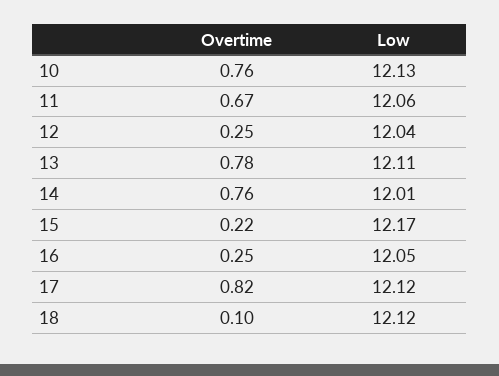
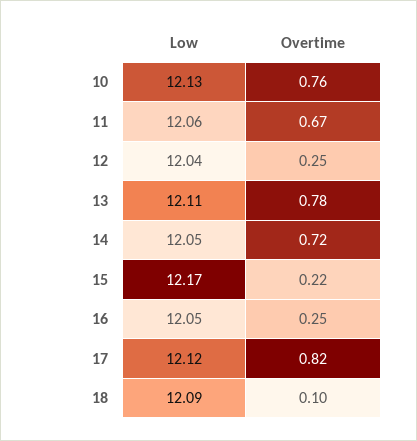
Overtime, 14: 0.76 -> 0.72
Low, 14: 12.01 -> 12.05
Low, 18: 12.12 -> 12.09

